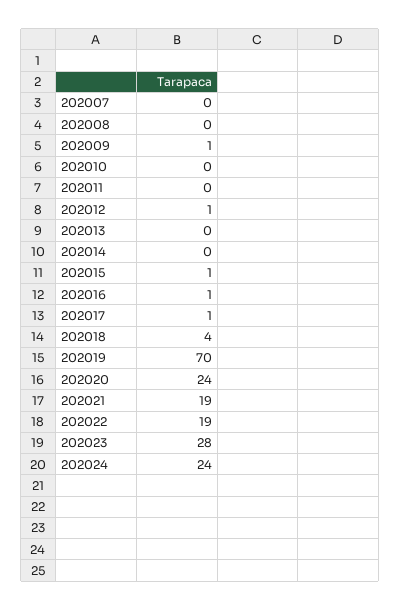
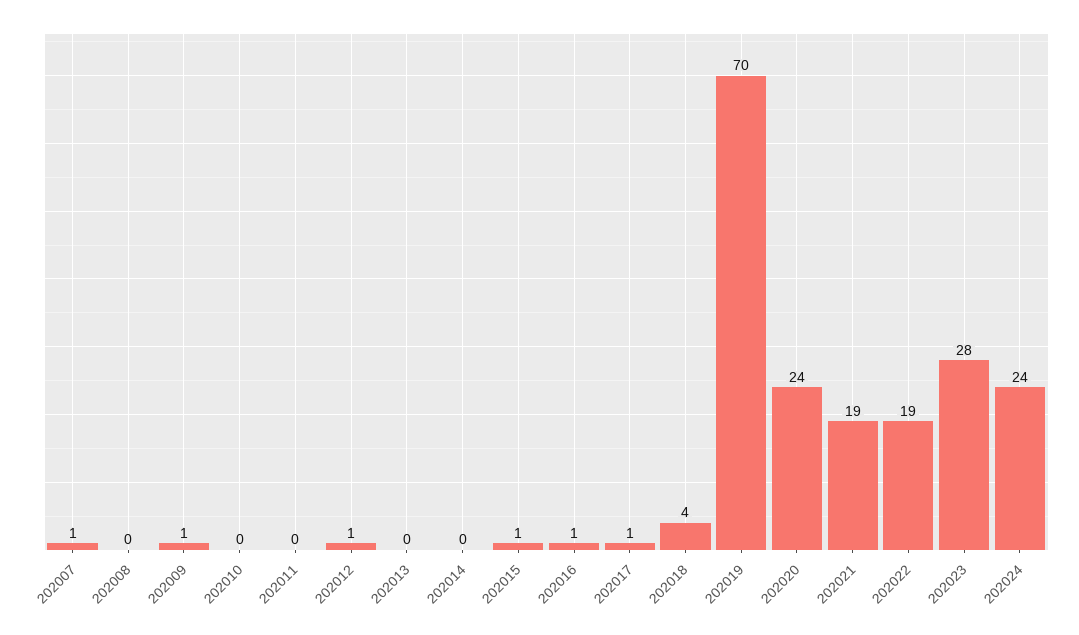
202007: 0 -> 1

